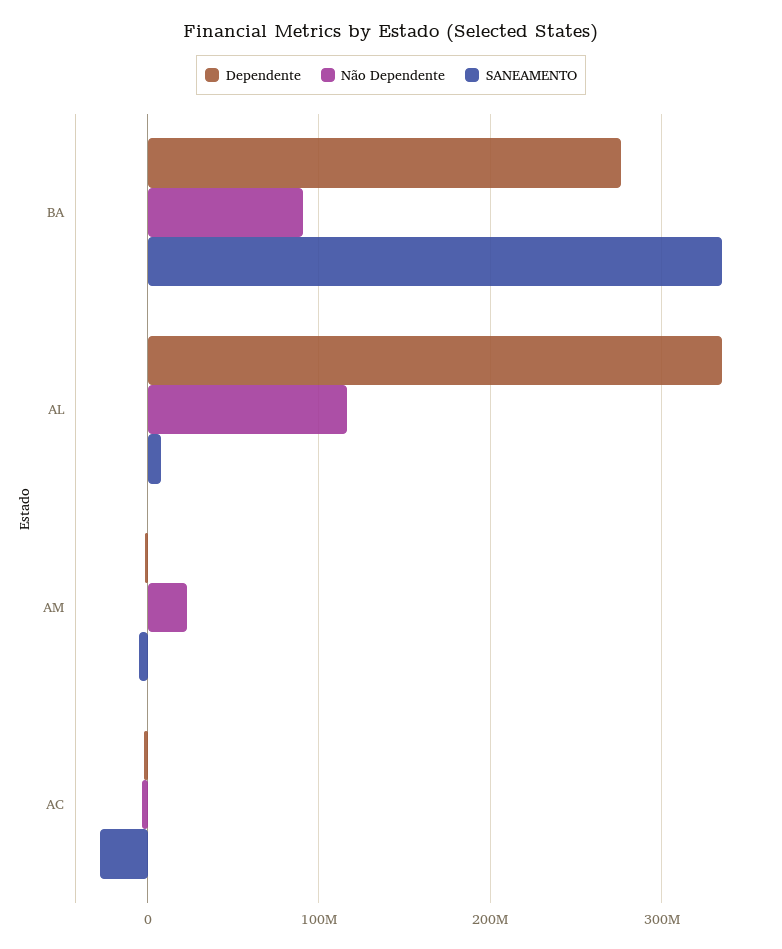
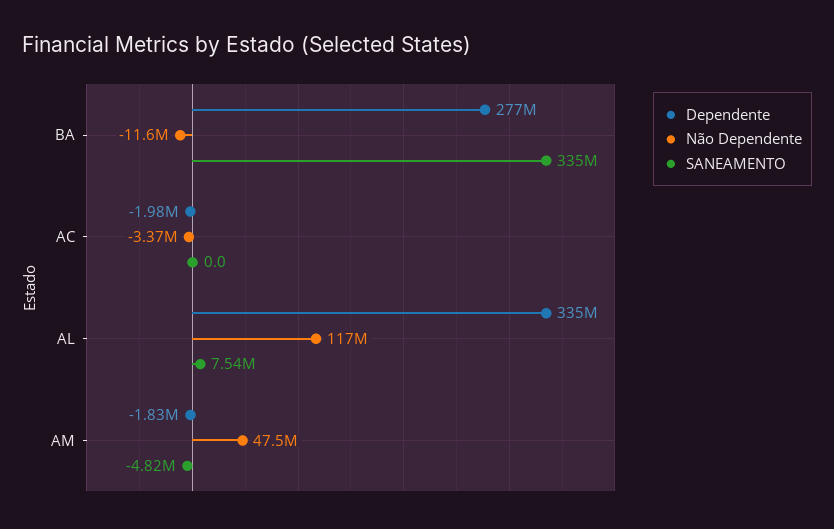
Não Dependente, BA: 90000000 -> -11600000
Não Dependente, AM: 20000000 -> 47500000
SANEAMENTO, AC: -30000000 -> 0

